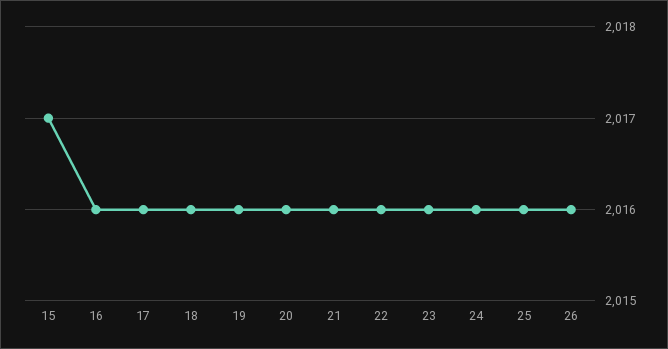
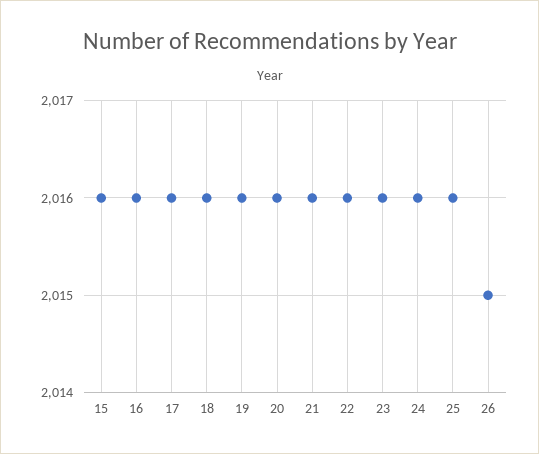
15: 2017 -> 2016
26: 2016 -> 2015

